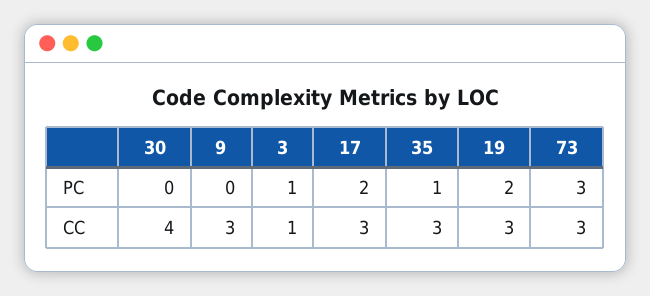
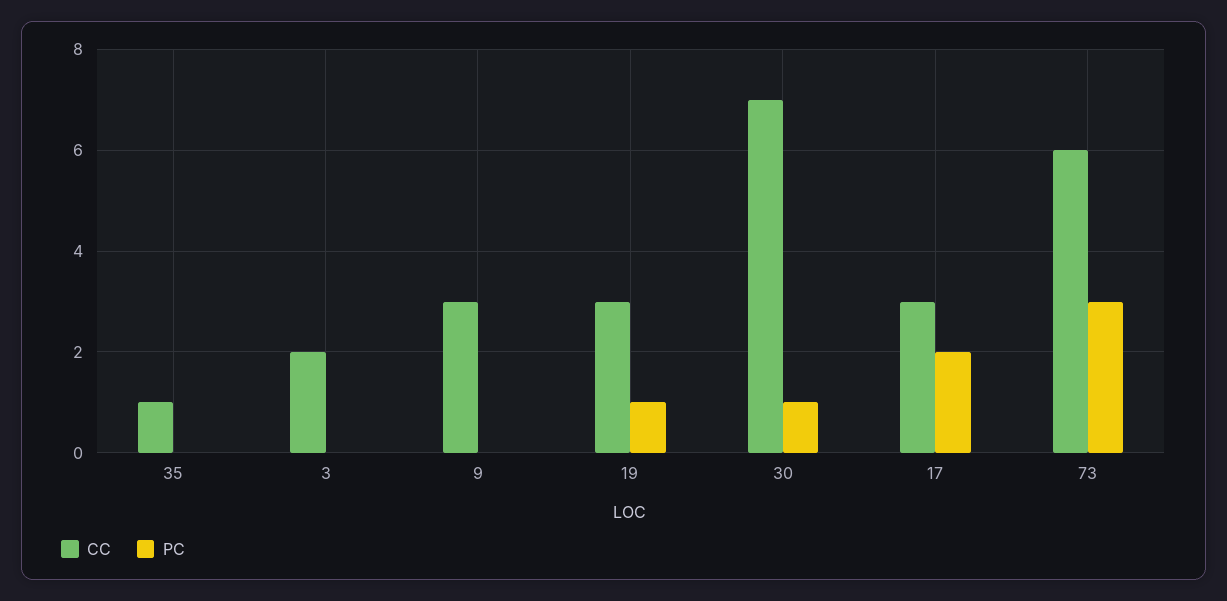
PC, 30: 0 -> 1
PC, 3: 1 -> 0
PC, 35: 1 -> 0
PC, 19: 2 -> 1
CC, 30: 4 -> 7
CC, 3: 1 -> 2
CC, 35: 3 -> 1
CC, 73: 3 -> 6

